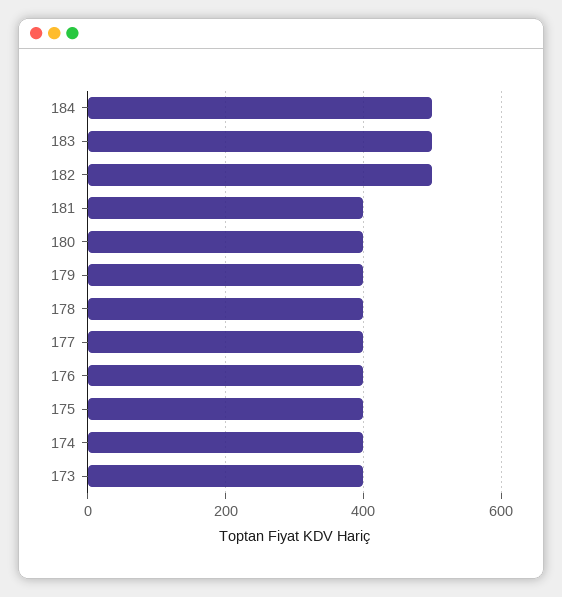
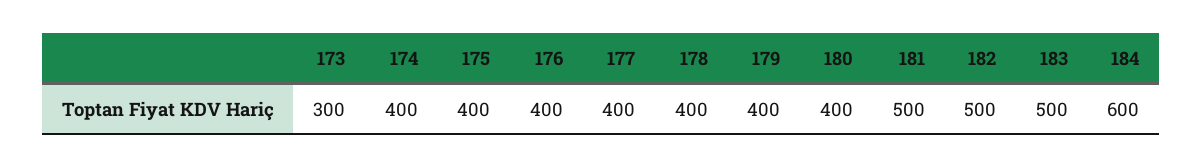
184: 500 -> 600
181: 400 -> 500
173: 400 -> 300

